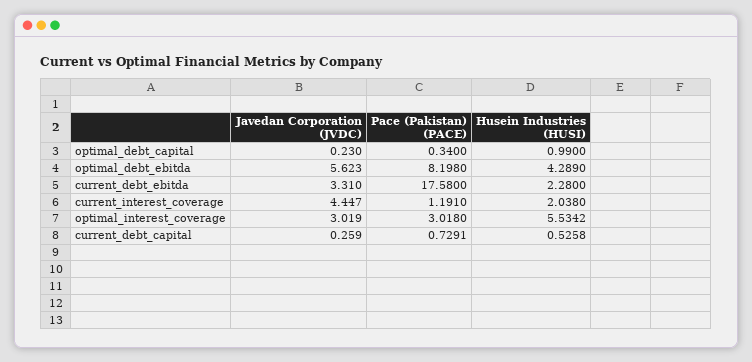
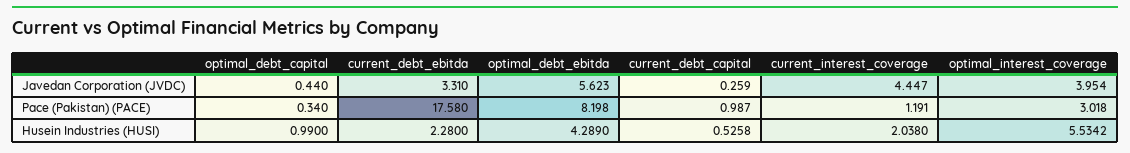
Javedan Corporation (JVDC), optimal_debt_capital: 0.23 -> 0.44
Javedan Corporation (JVDC), optimal_interest_coverage: 3.019 -> 3.954
Pace (Pakistan) (PACE), current_debt_capital: 0.7291 -> 0.987

